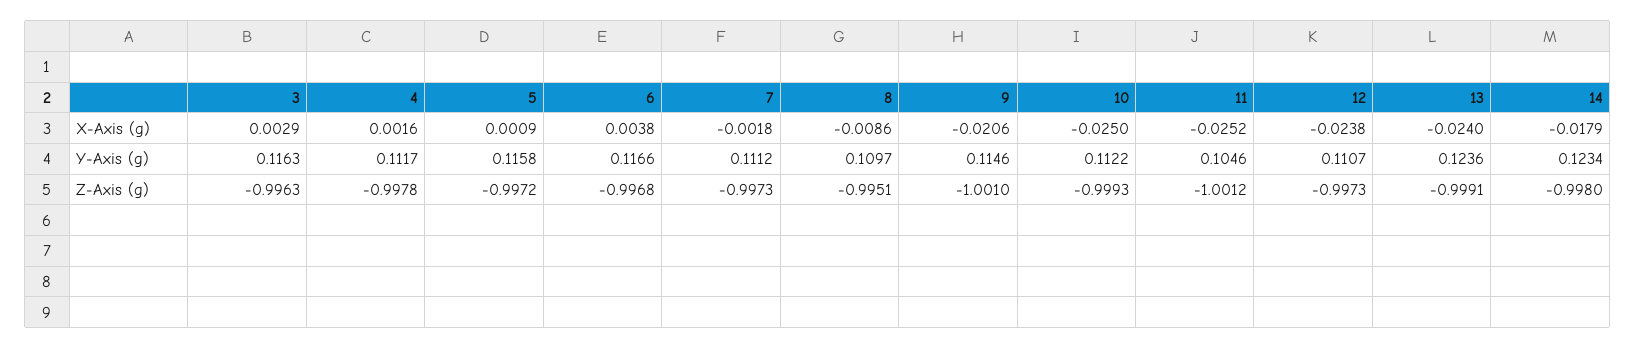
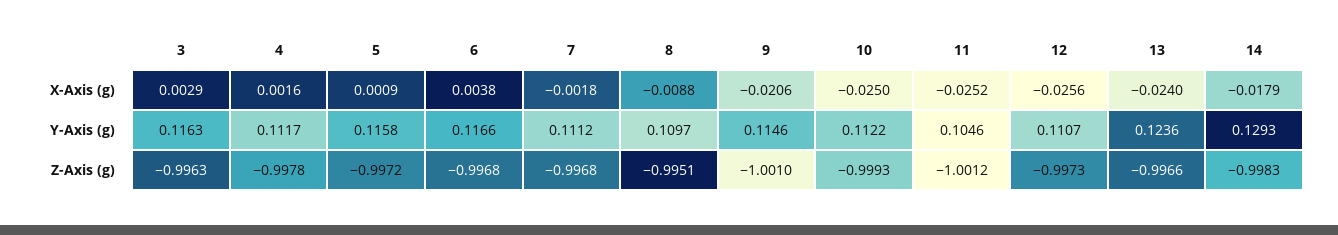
8, X-Axis (g): -0.0086 -> -0.0088
12, X-Axis (g): -0.0238 -> -0.0256
14, Y-Axis (g): 0.1234 -> 0.1293
7, Z-Axis (g): -0.9973 -> -0.9968
13, Z-Axis (g): -0.9991 -> -0.9966
14, Z-Axis (g): -0.998 -> -0.9983

